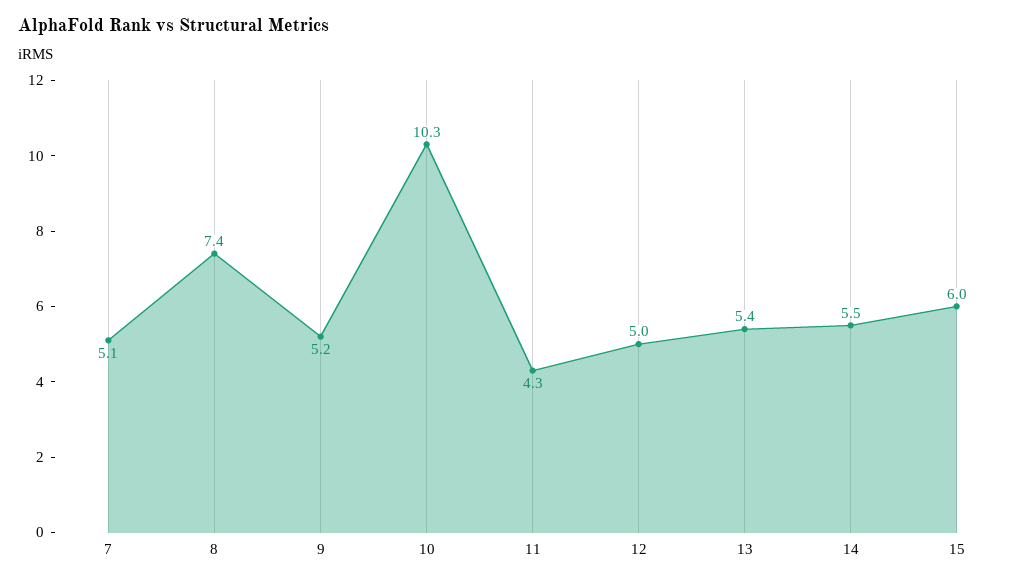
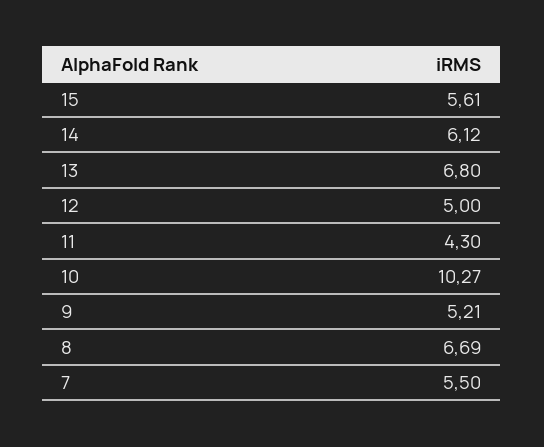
7: 5.1 -> 5.5
8: 7.4 -> 6.69
13: 5.4 -> 6.8
14: 5.5 -> 6.12
15: 6 -> 5.61

